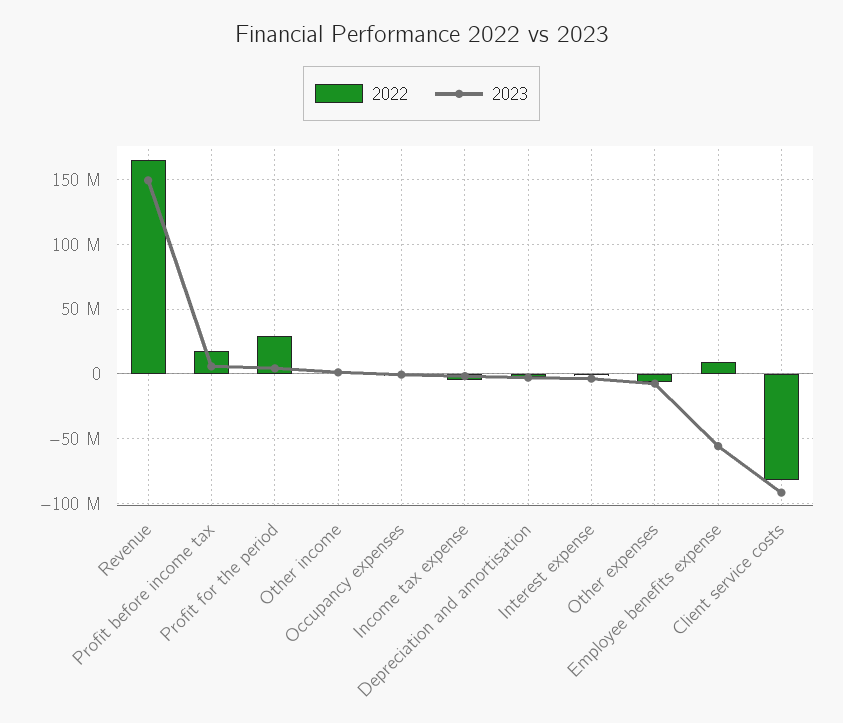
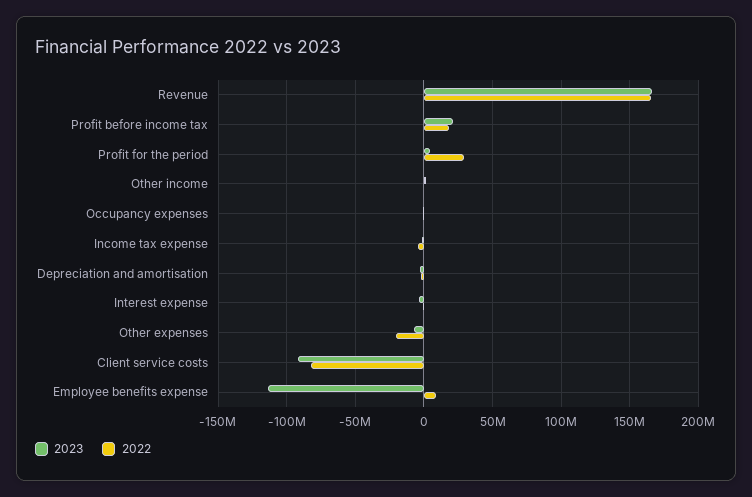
2023, Revenue: 150000000 -> 165000000
2023, Profit before income tax: 5000000 -> 20000000
2022, Other expenses: -5000000 -> -20000000
2023, Employee benefits expense: -55000000 -> -115000000

